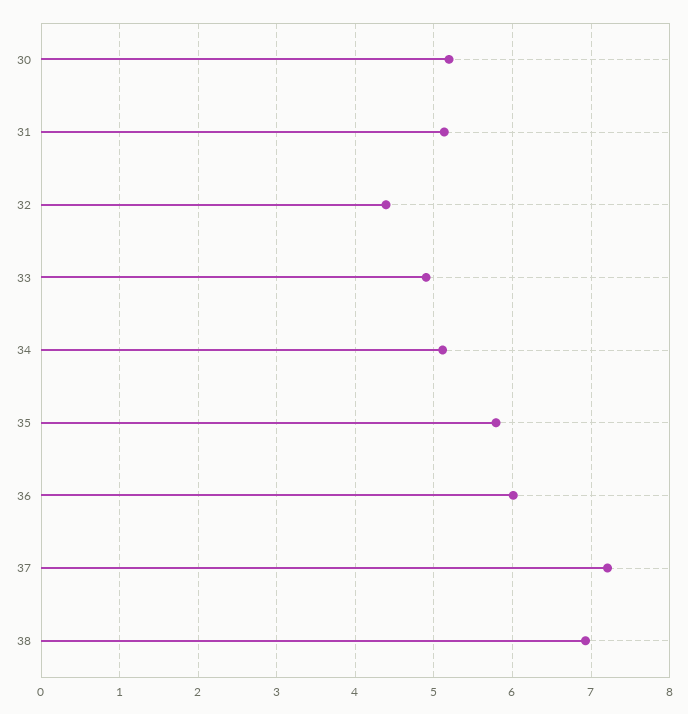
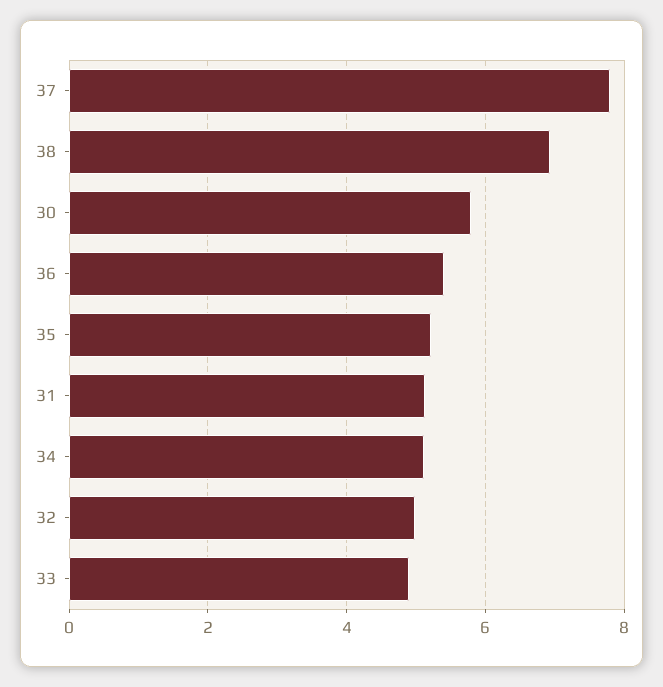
30: 5.2 -> 5.8
32: 4.4 -> 5
35: 5.8 -> 5.2
36: 6 -> 5.4
37: 7.2 -> 7.8

